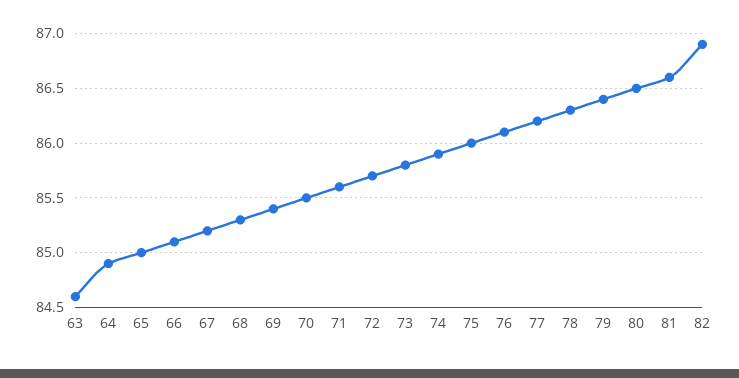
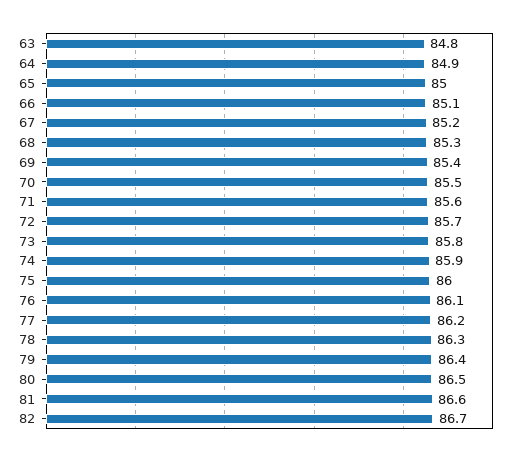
63: 84.6 -> 84.8
82: 86.9 -> 86.7

